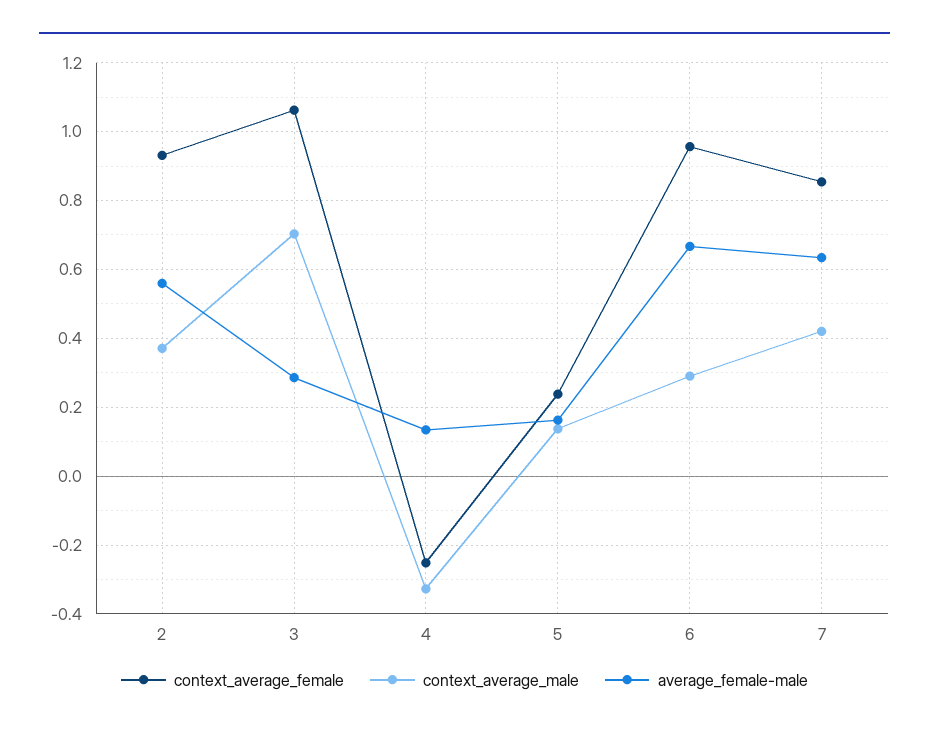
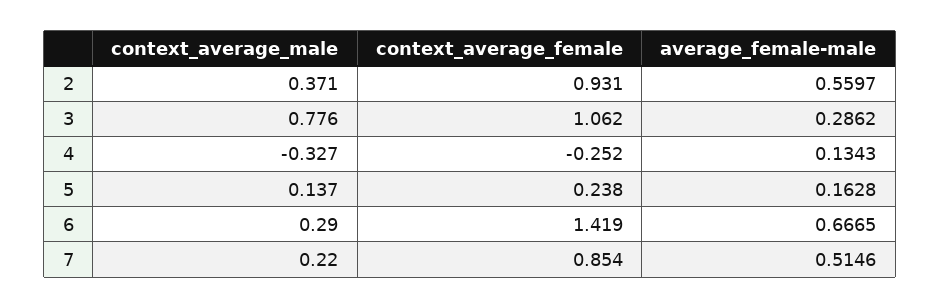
context_average_male, 3: 0.7 -> 0.776
context_average_female, 6: 0.96 -> 1.419
context_average_male, 7: 0.42 -> 0.22
average_female-male, 7: 0.64 -> 0.5146

